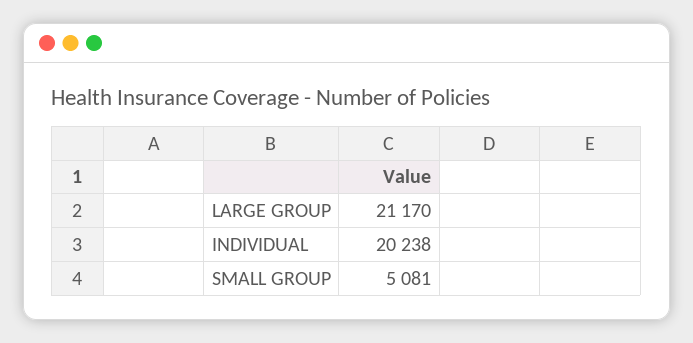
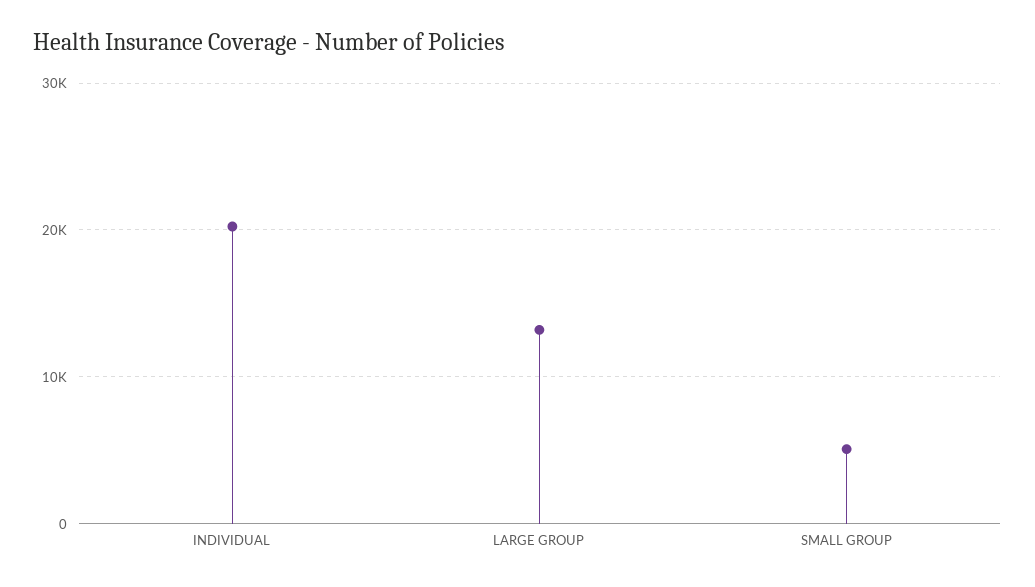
LARGE GROUP: 21170 -> 13000

